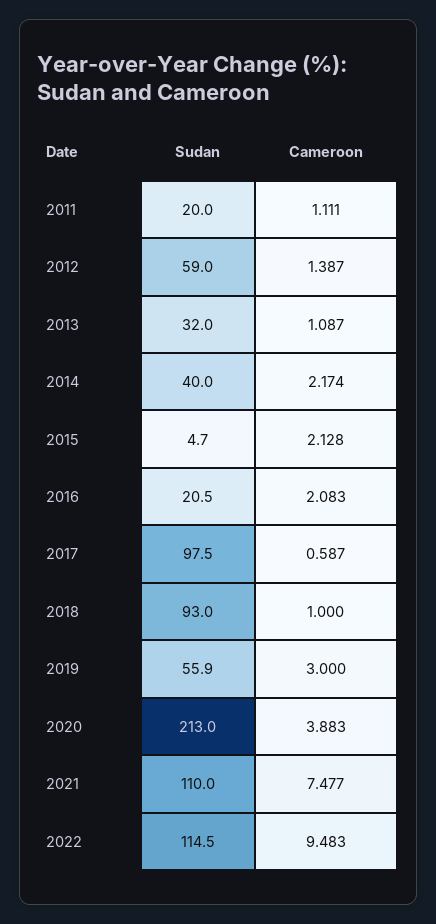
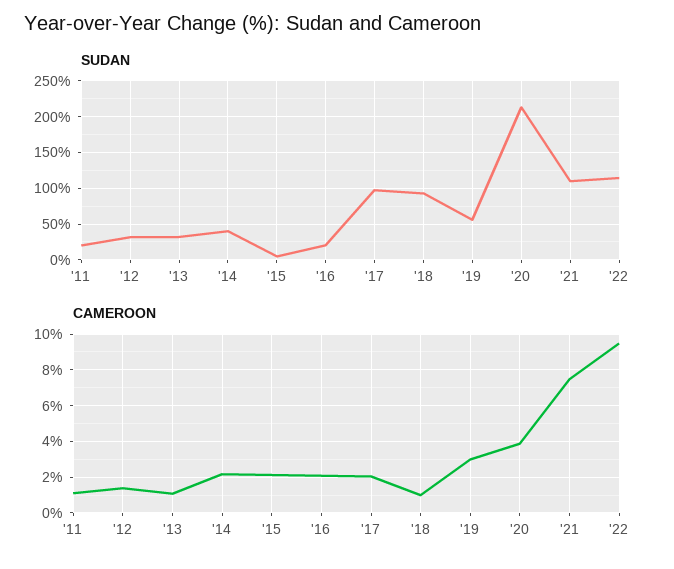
Sudan, 2012: 59 -> 30
Cameroon, 2017: 0.587 -> 2

